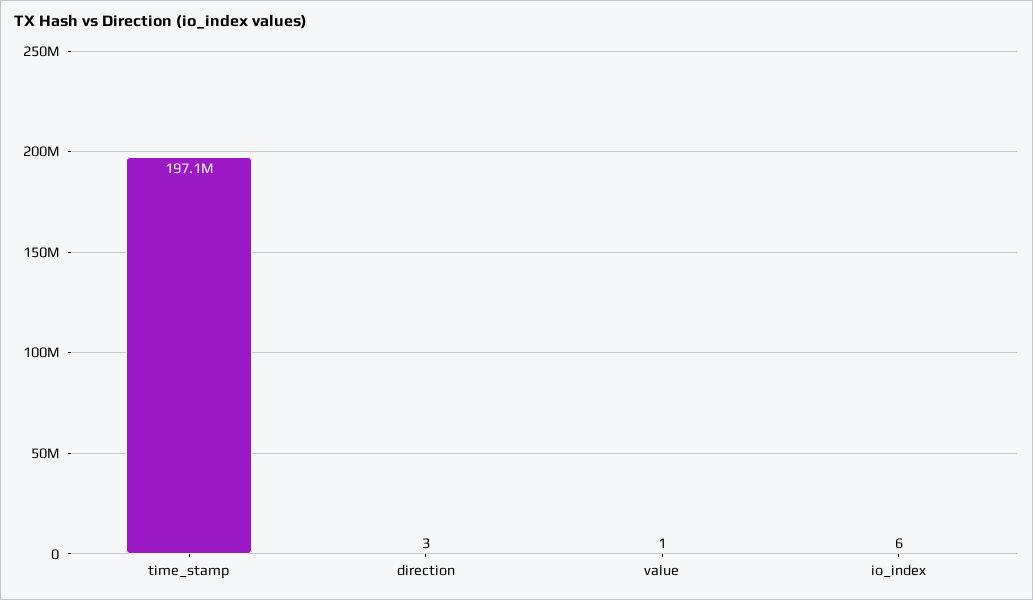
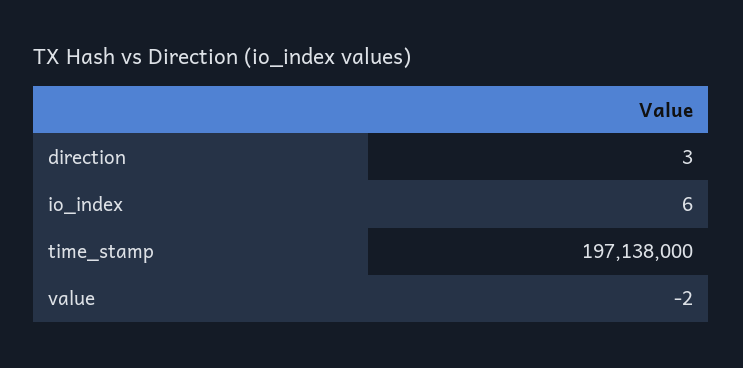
value: 1 -> -2

